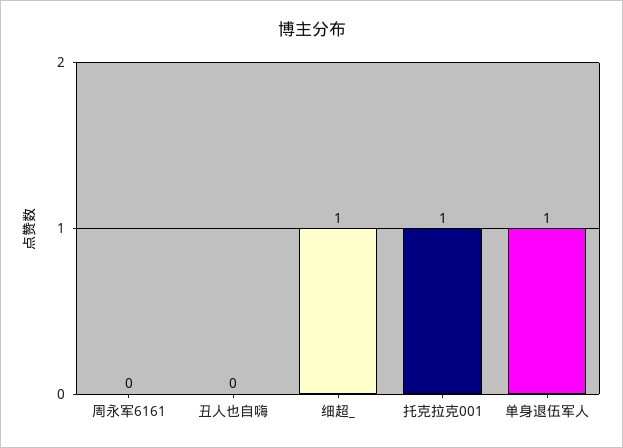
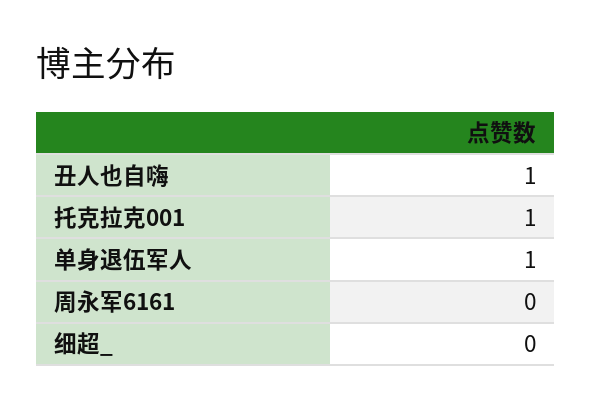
丑人也自嗨: 0 -> 1
细超_: 1 -> 0

